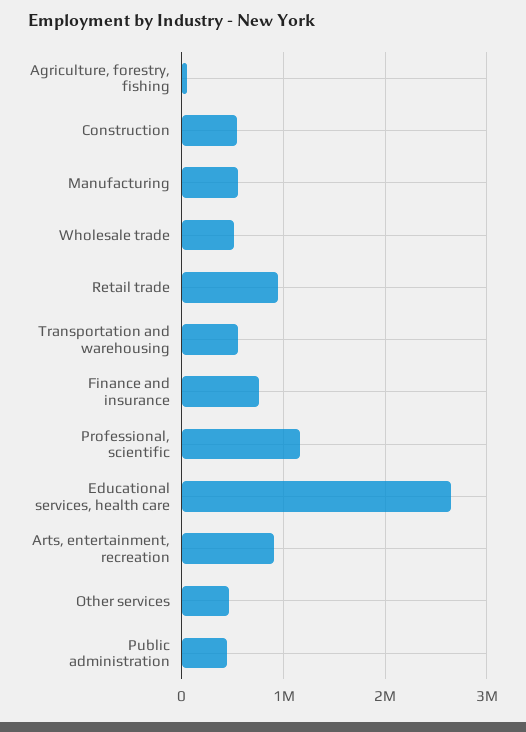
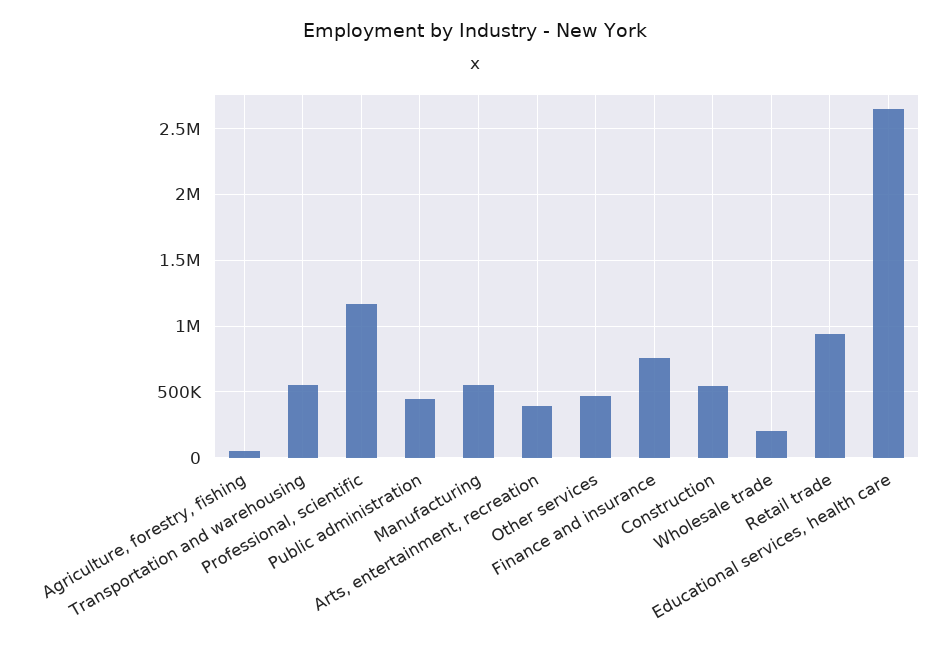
Wholesale trade: 500000 -> 200000
Arts, entertainment, recreation: 900000 -> 400000

